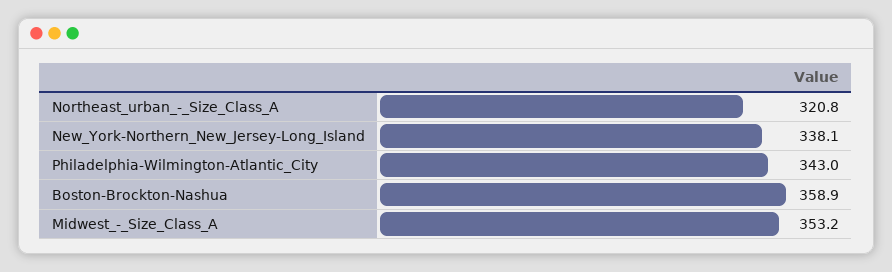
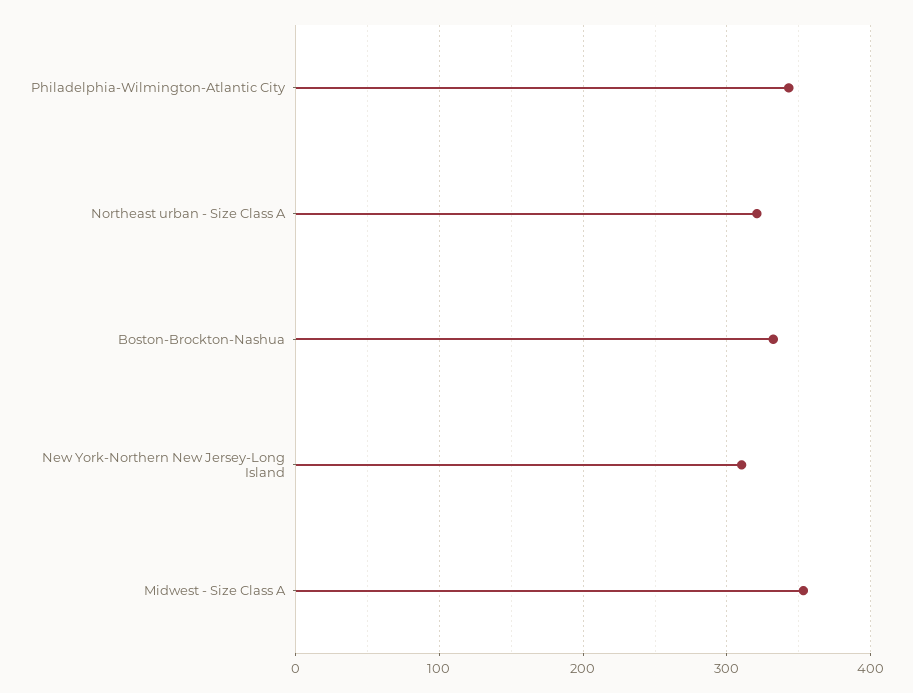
New_York-Northern_New_Jersey-Long_Island: 338.1 -> 310
Boston-Brockton-Nashua: 358.9 -> 330

